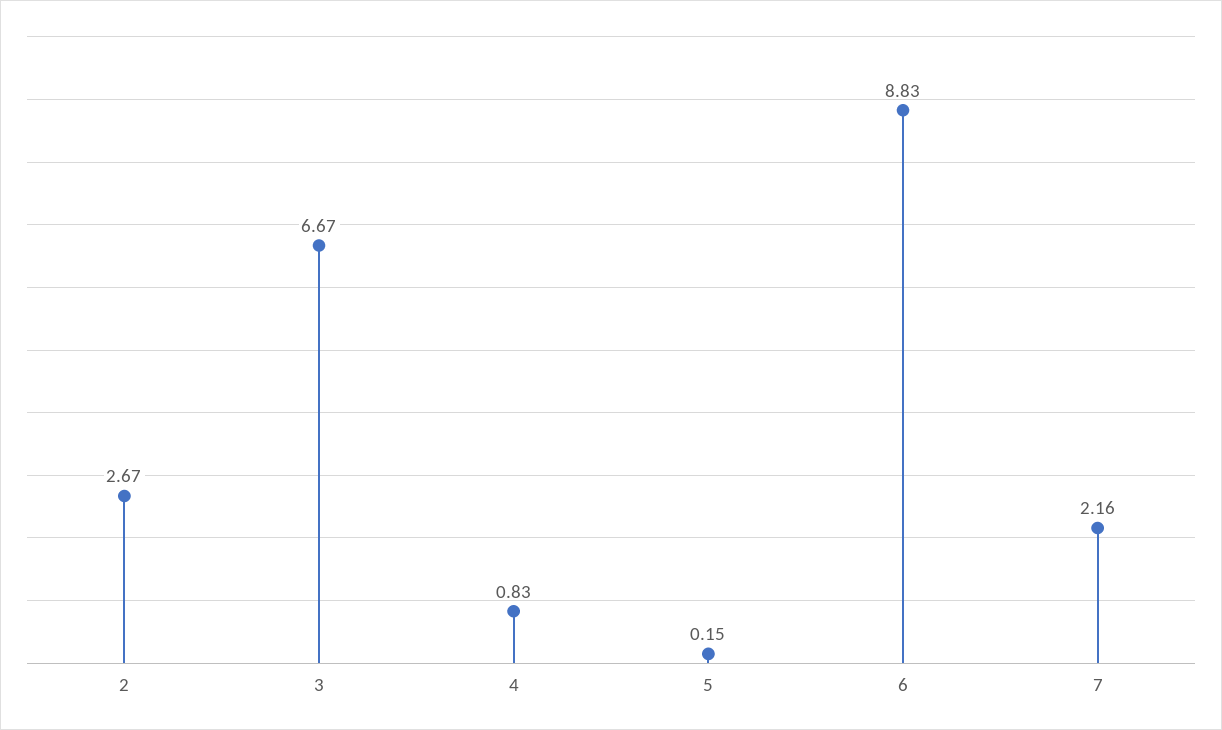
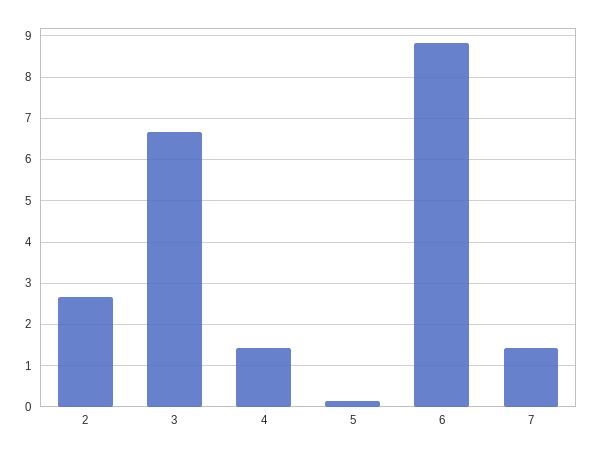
4: 0.83 -> 1.4
7: 2.16 -> 1.4

